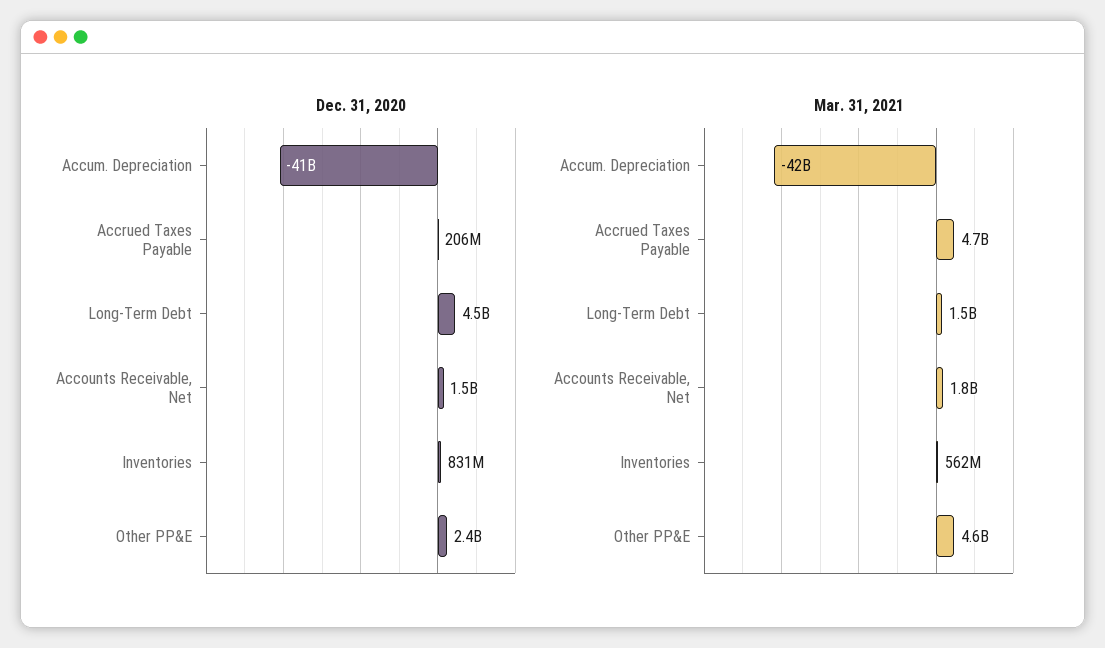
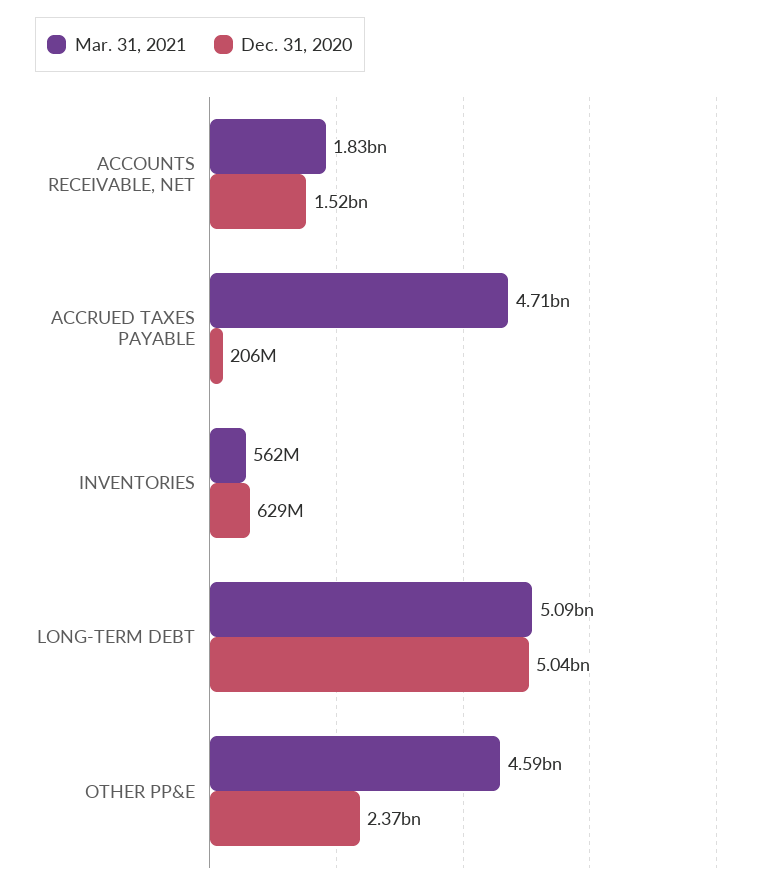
Dec. 31, 2020, Accum. Depreciation: -41000000000 -> none
Dec. 31, 2020, Long-Term Debt: 4500000000 -> 5040000000
Dec. 31, 2020, Inventories: 831000000 -> 629000000
Mar. 31, 2021, Accum. Depreciation: -42000000000 -> none
Mar. 31, 2021, Long-Term Debt: 1500000000 -> 5090000000

